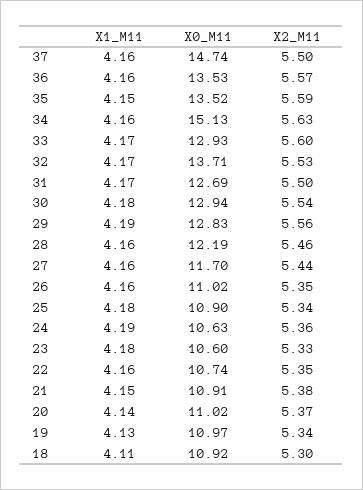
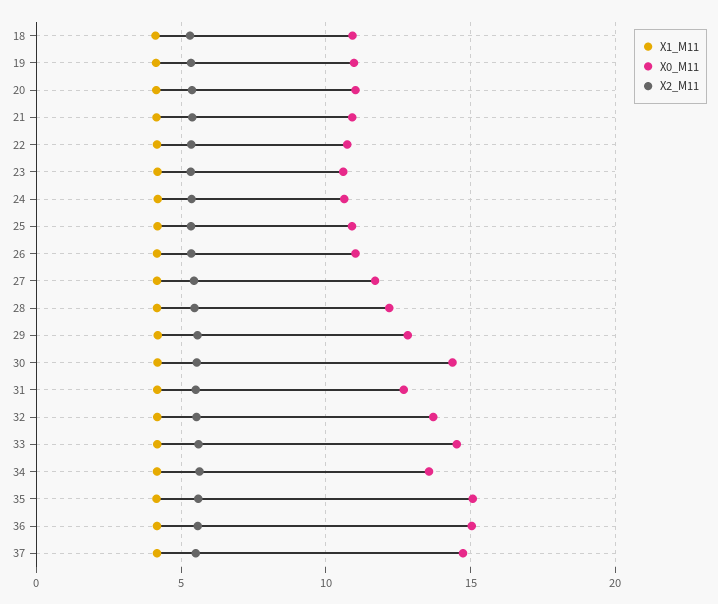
X0_M11, 36: 13.53 -> 15
X0_M11, 35: 13.52 -> 15
X0_M11, 34: 15.13 -> 13.5
X0_M11, 33: 12.93 -> 14.5
X0_M11, 30: 12.94 -> 14.5

